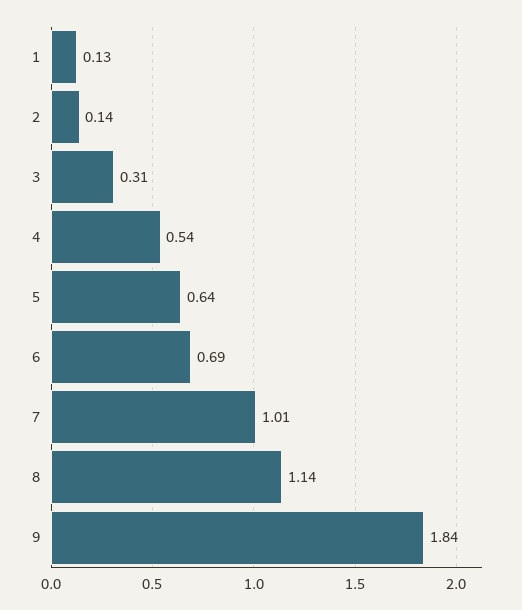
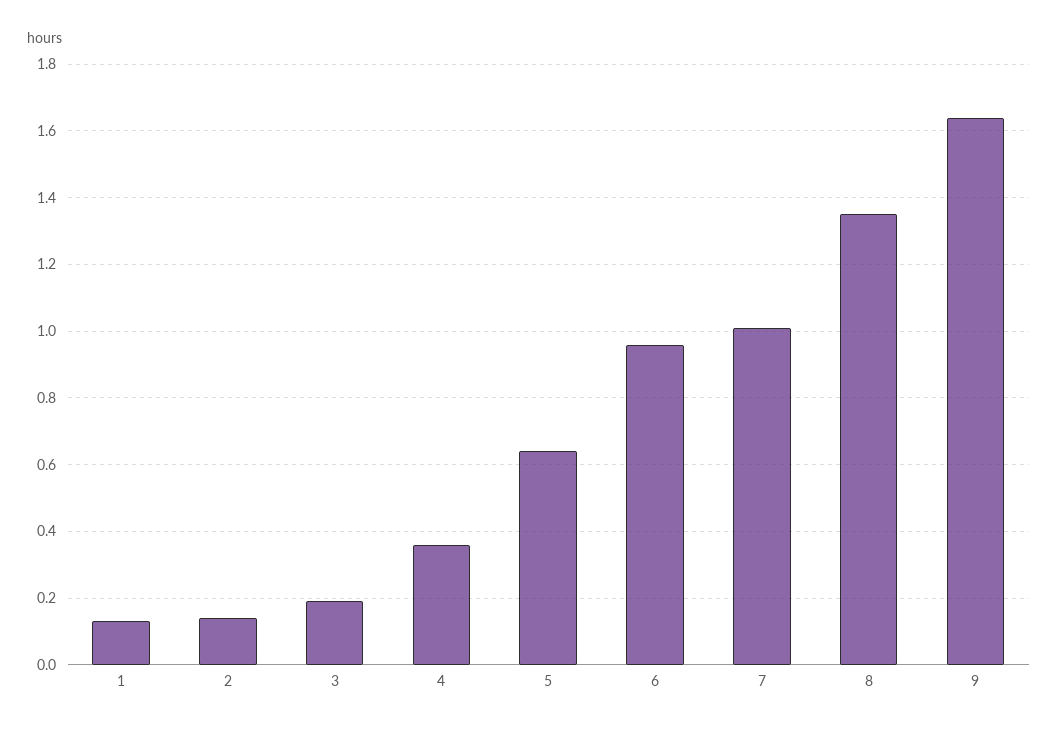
3: 0.31 -> 0.2
4: 0.54 -> 0.35
6: 0.69 -> 0.95
8: 1.14 -> 1.35
9: 1.84 -> 1.65

